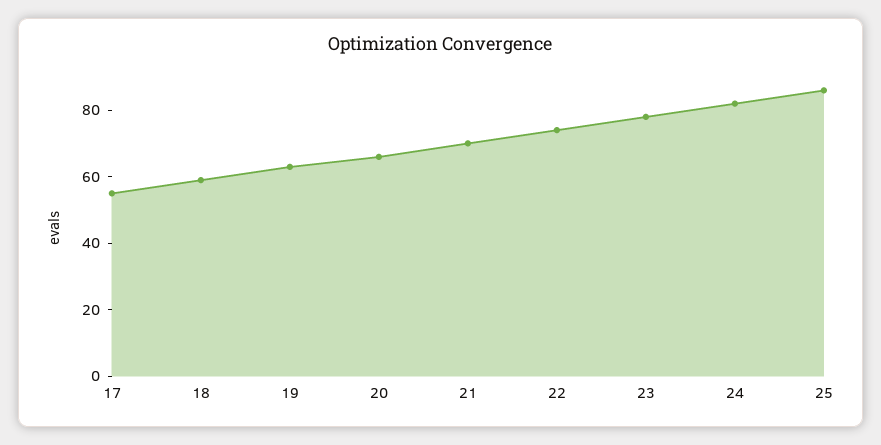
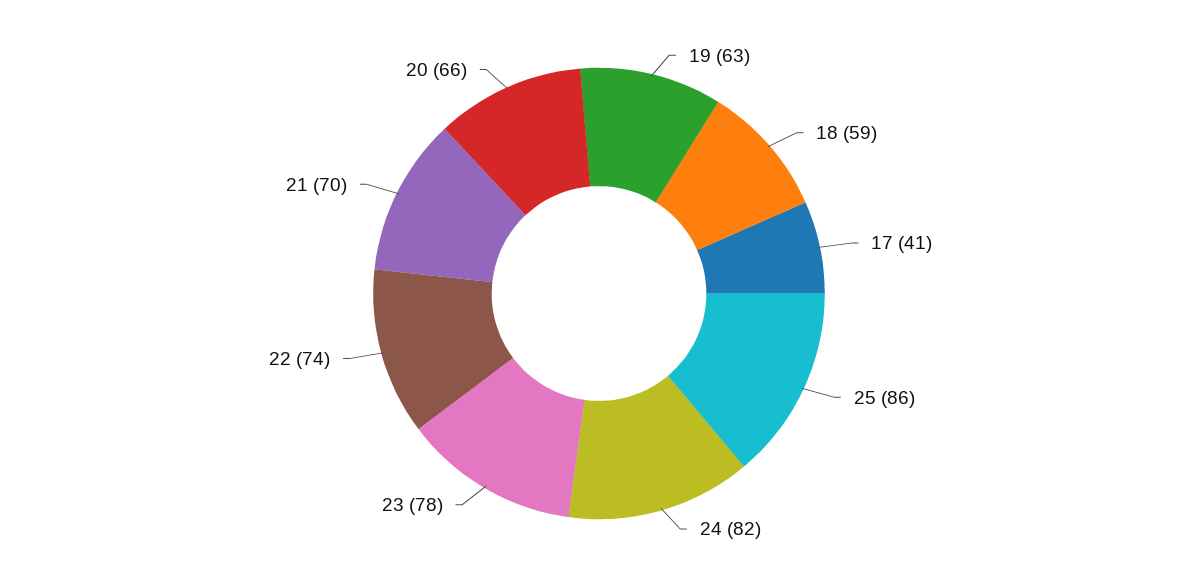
17: 55 -> 41

